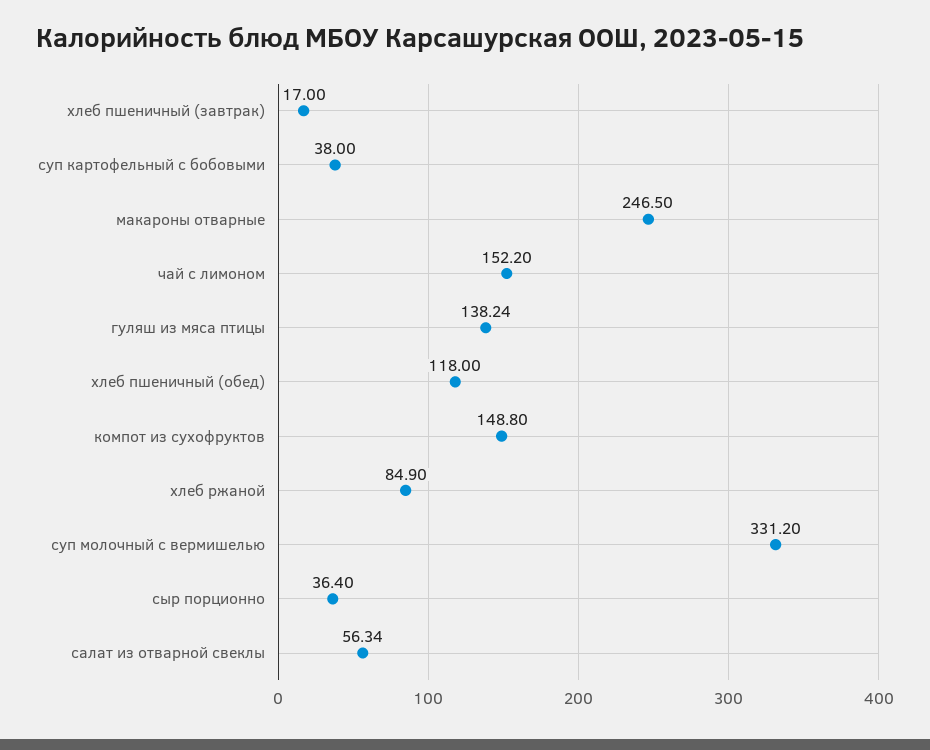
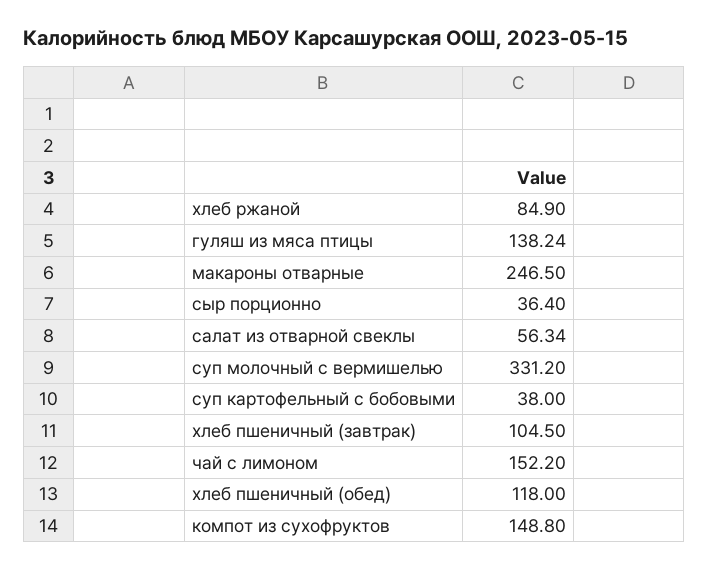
хлеб пшеничный (завтрак): 17 -> 104.5

